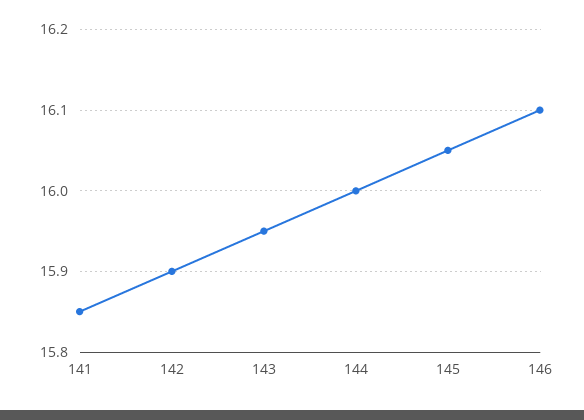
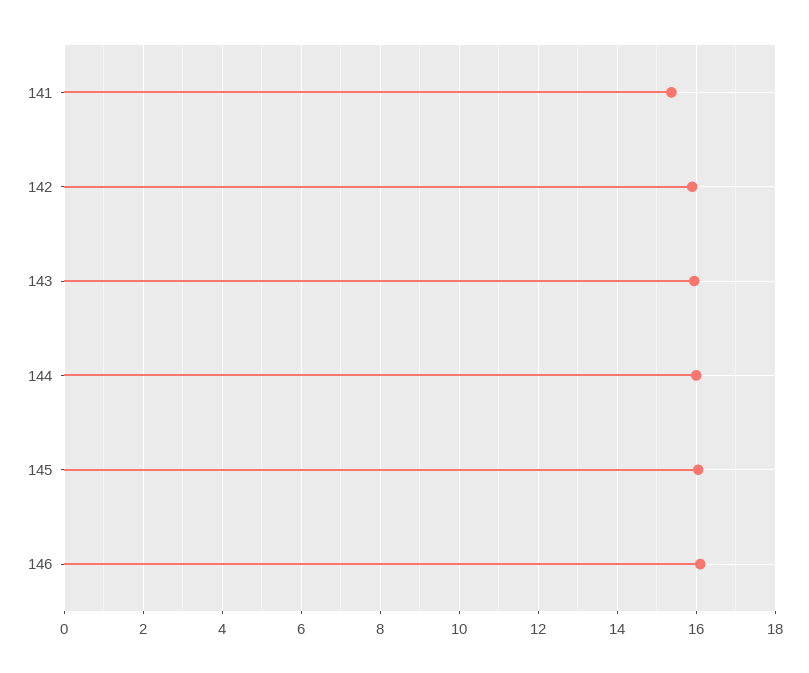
141: 15.85 -> 15.4

